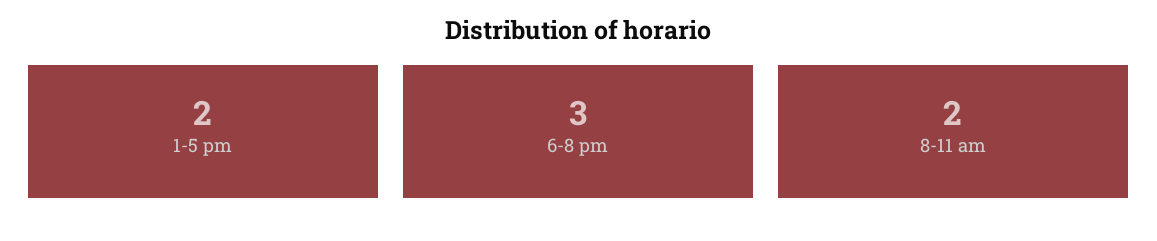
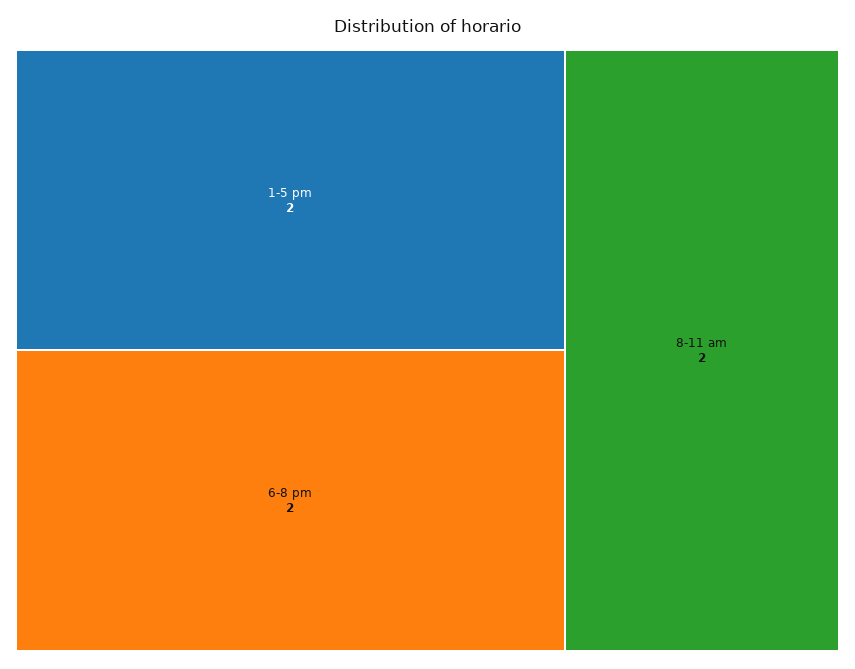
6-8 pm: 3 -> 2

